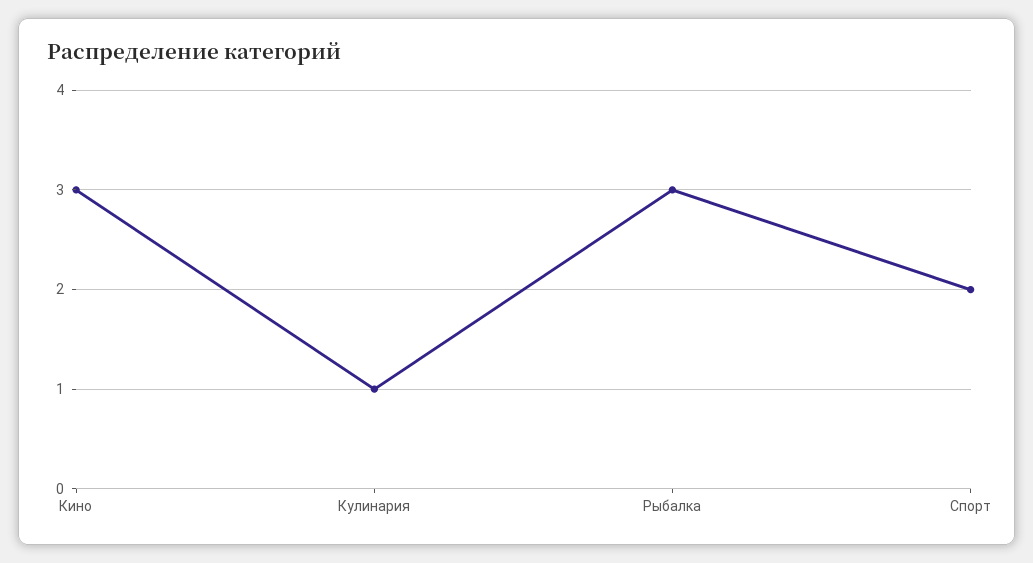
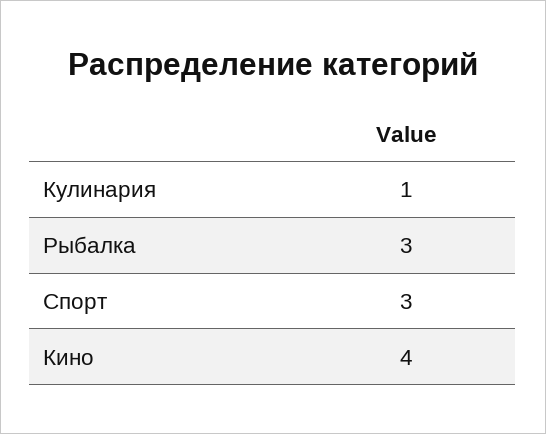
Кино: 3 -> 4
Спорт: 2 -> 3

